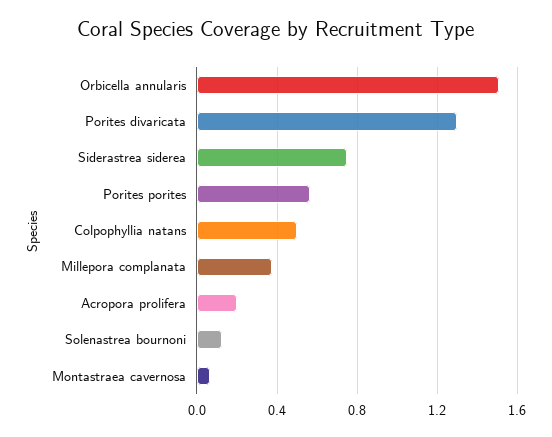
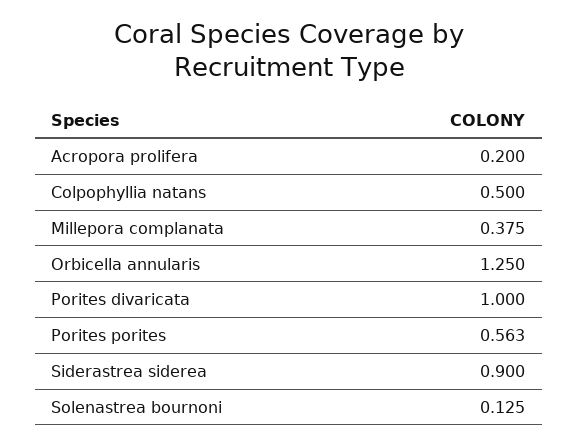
Orbicella annularis: 1.5 -> 1.25
Porites divaricata: 1.3 -> 1
Siderastrea siderea: 0.75 -> 0.9
Montastraea cavernosa: 0.05 -> none

